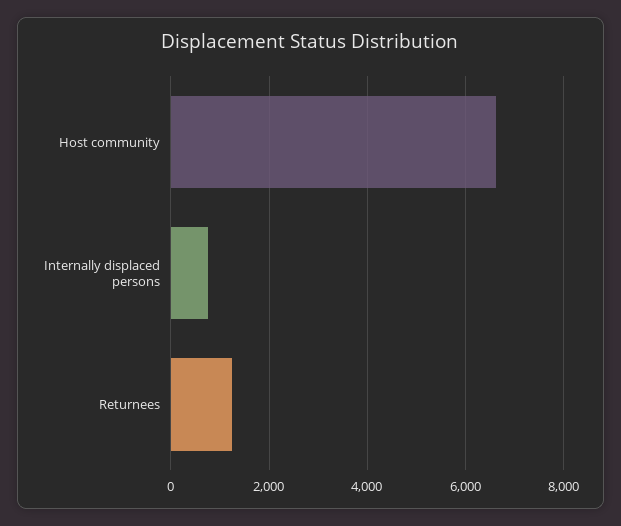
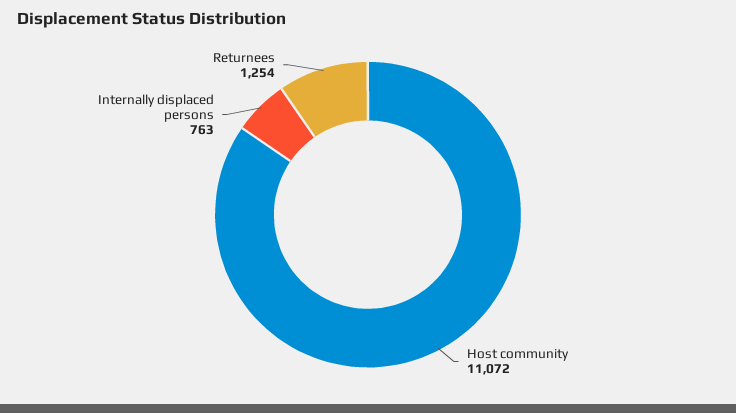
Host community: 6600 -> 11072

